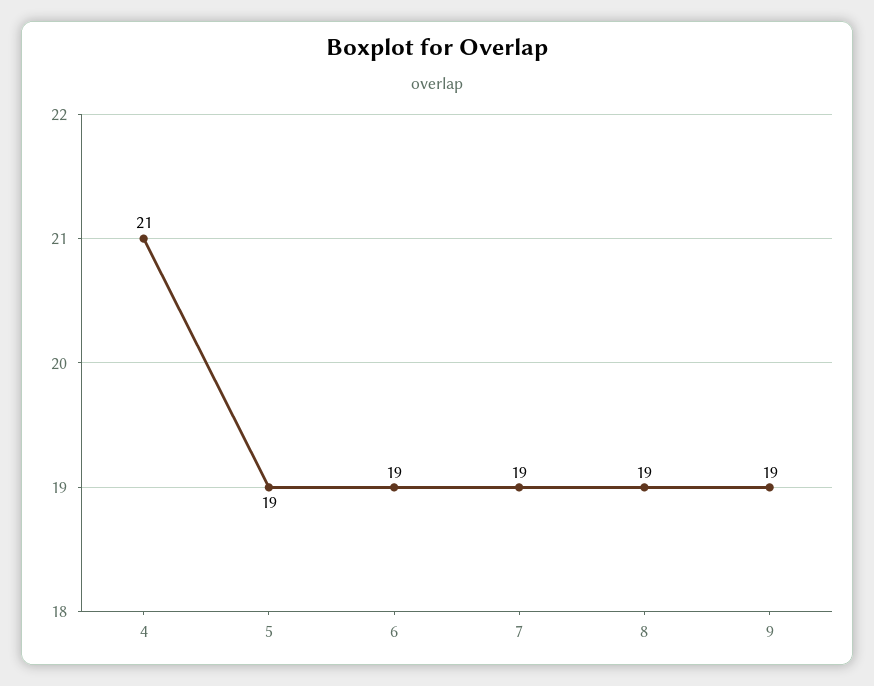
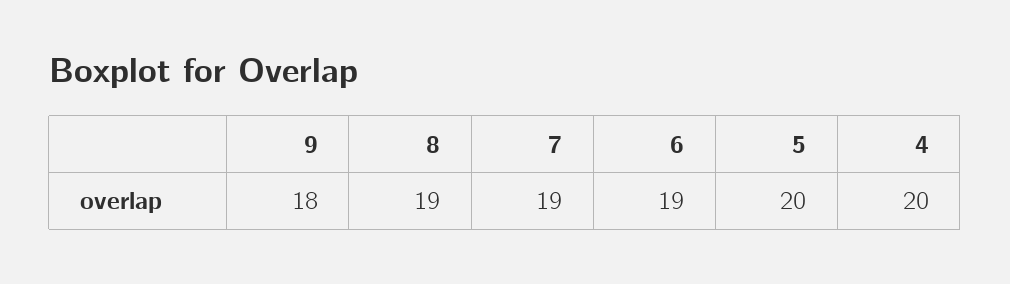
4: 21 -> 20
5: 19 -> 20
9: 19 -> 18

